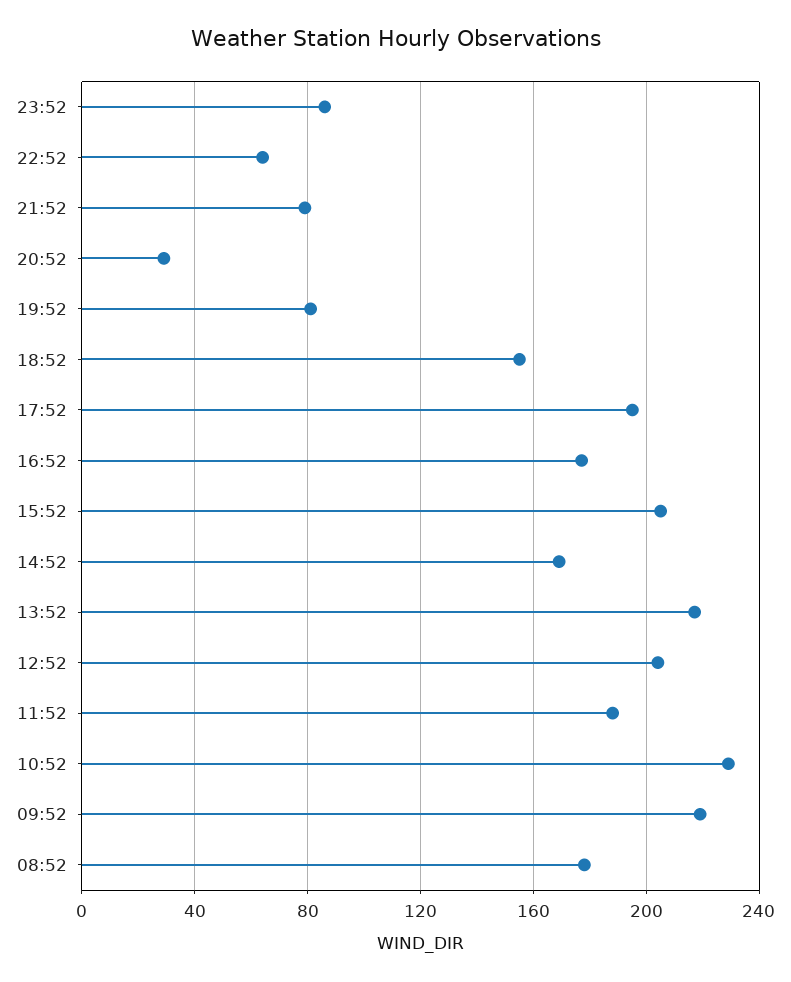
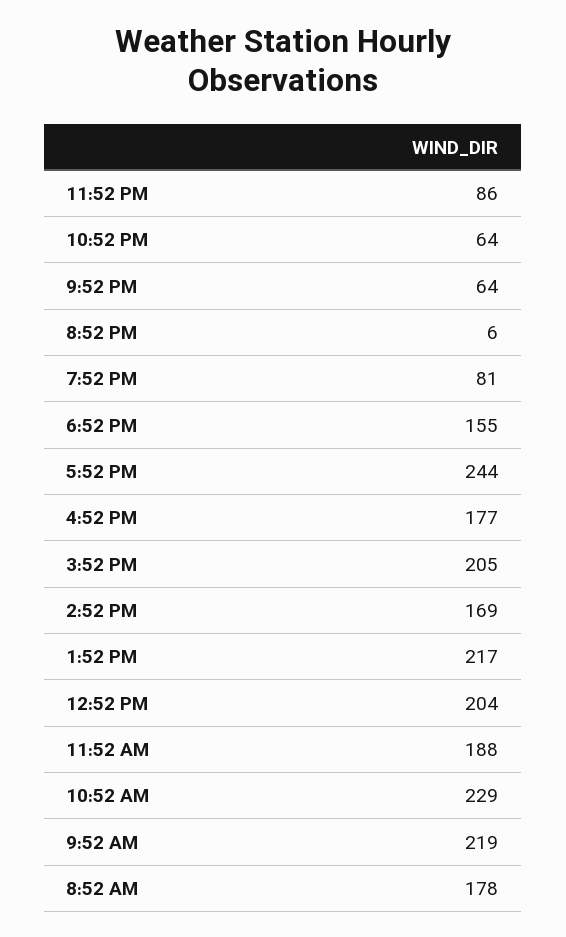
21:52: 80 -> 64
20:52: 30 -> 6
17:52: 195 -> 244

